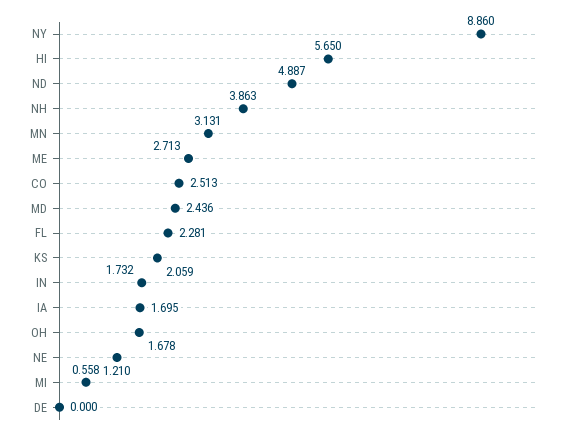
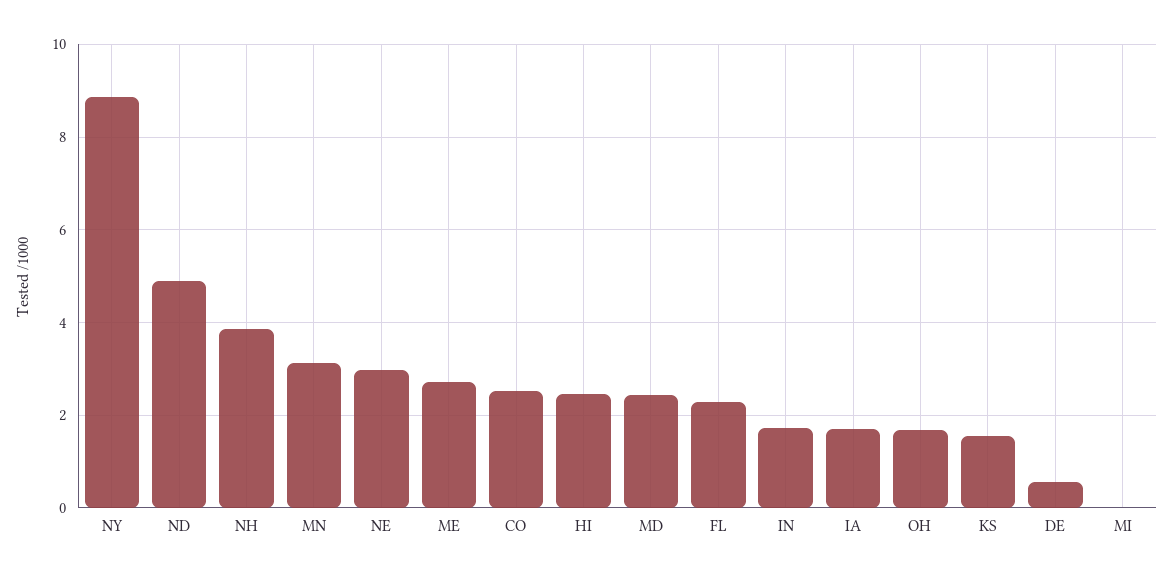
HI: 5.65 -> 2.4
KS: 2.059 -> 1.6
NE: 1.21 -> 3
MI: 0.558 -> 0
DE: 0 -> 0.6

